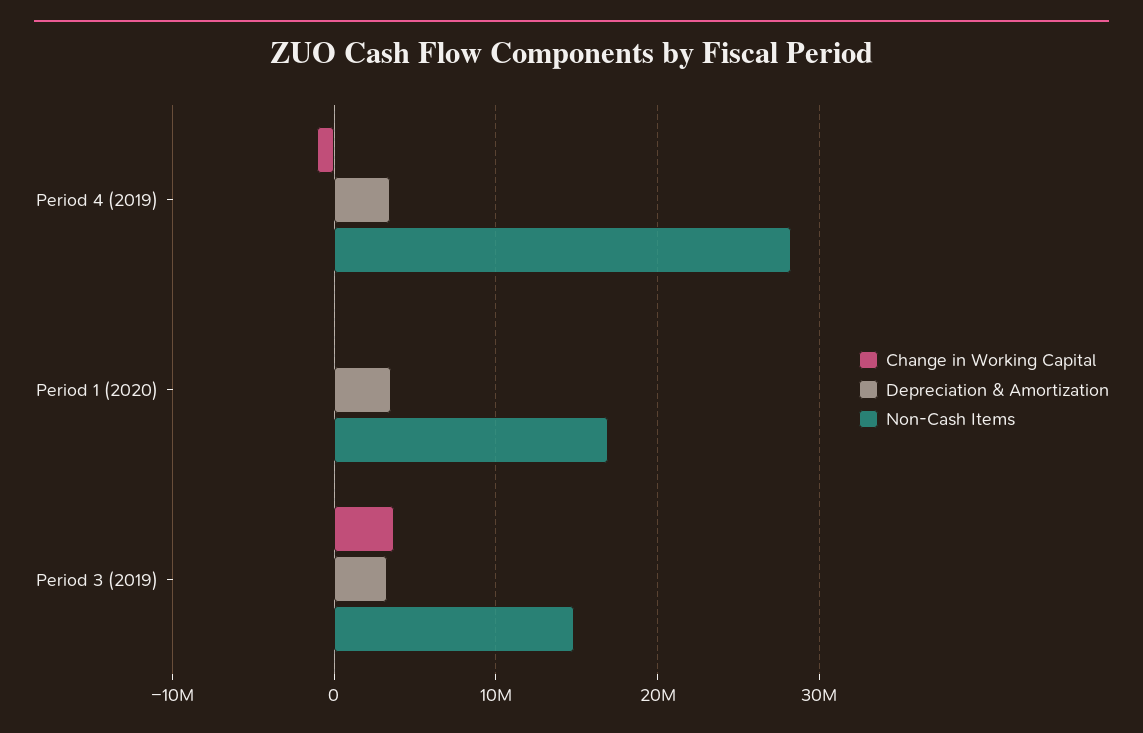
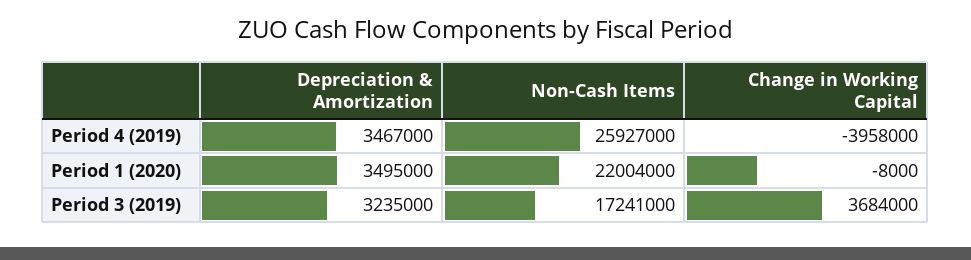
Change in Working Capital, Period 4 (2019): -1000000 -> -3958000
Non-Cash Items, Period 4 (2019): 28000000 -> 25927000
Non-Cash Items, Period 1 (2020): 17000000 -> 22004000
Non-Cash Items, Period 3 (2019): 15000000 -> 17241000

